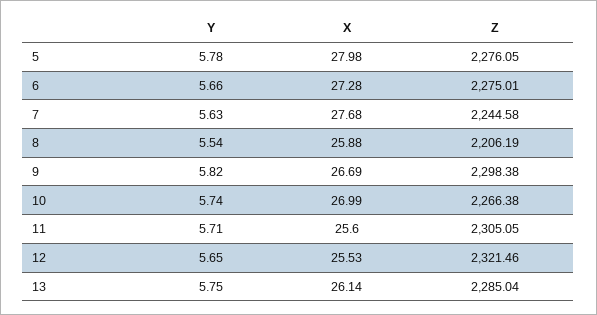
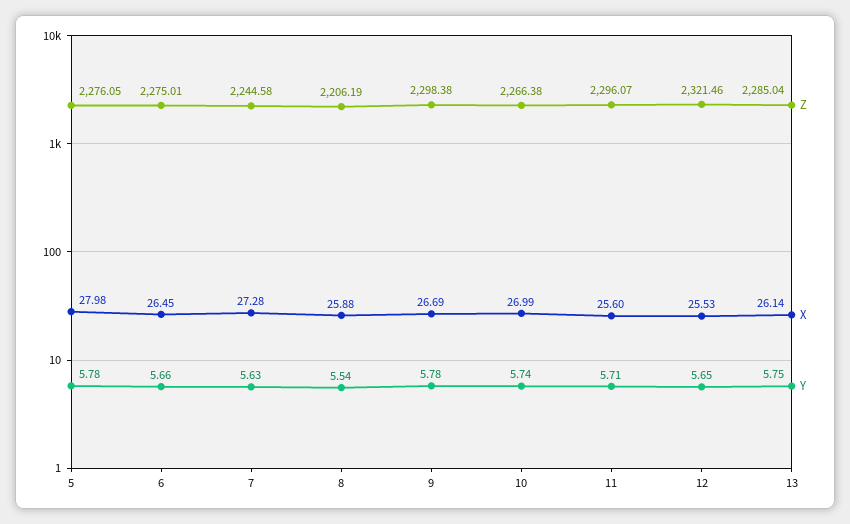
X, 6: 27.28 -> 26.45
X, 7: 27.68 -> 27.28
Y, 9: 5.82 -> 5.78
Z, 11: 2305.05 -> 2296.07

